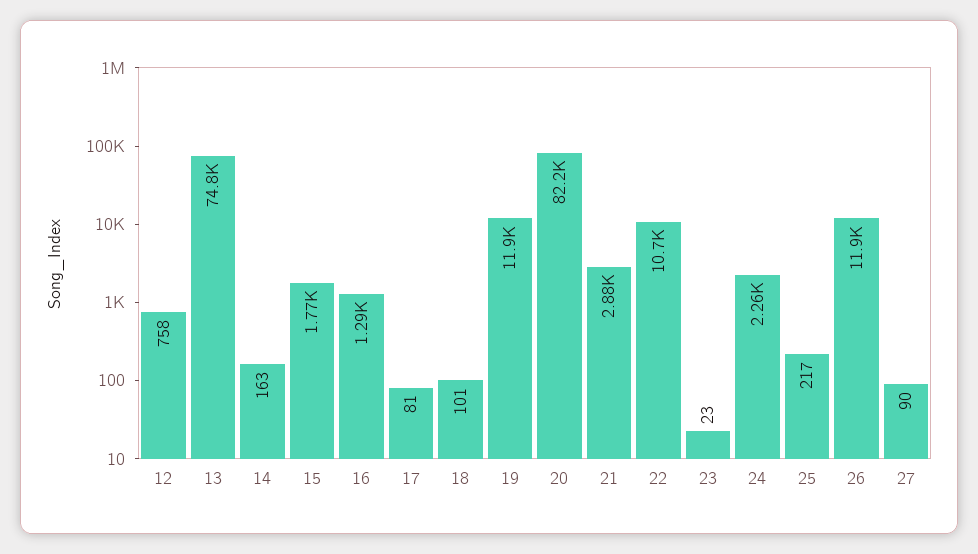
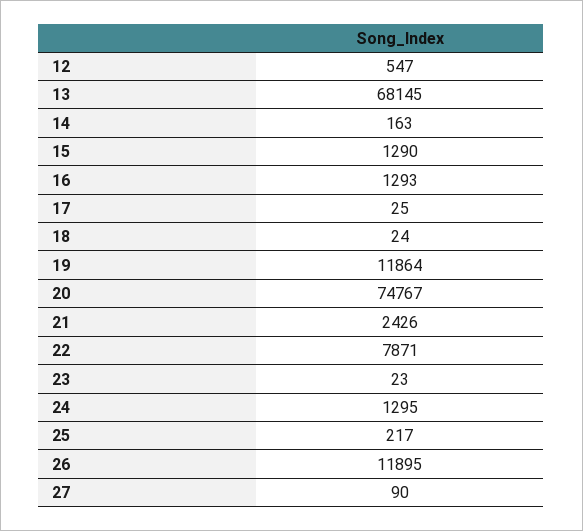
12: 758 -> 547
13: 74800 -> 68145
15: 1770 -> 1290
17: 81 -> 25
18: 101 -> 24
20: 82200 -> 74767
21: 2880 -> 2426
22: 10700 -> 7871
24: 2260 -> 1295

